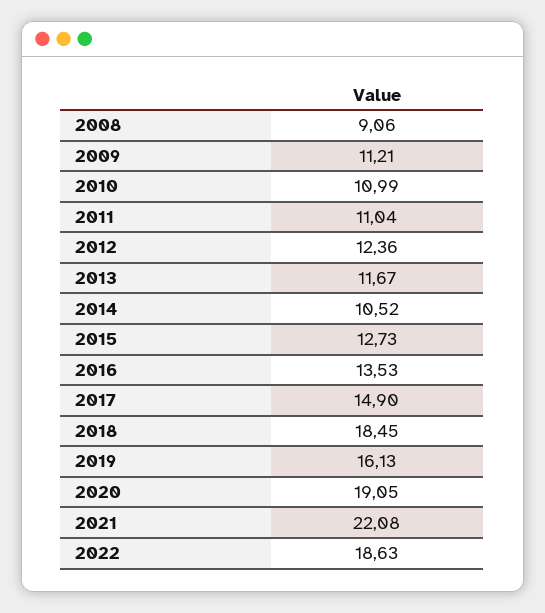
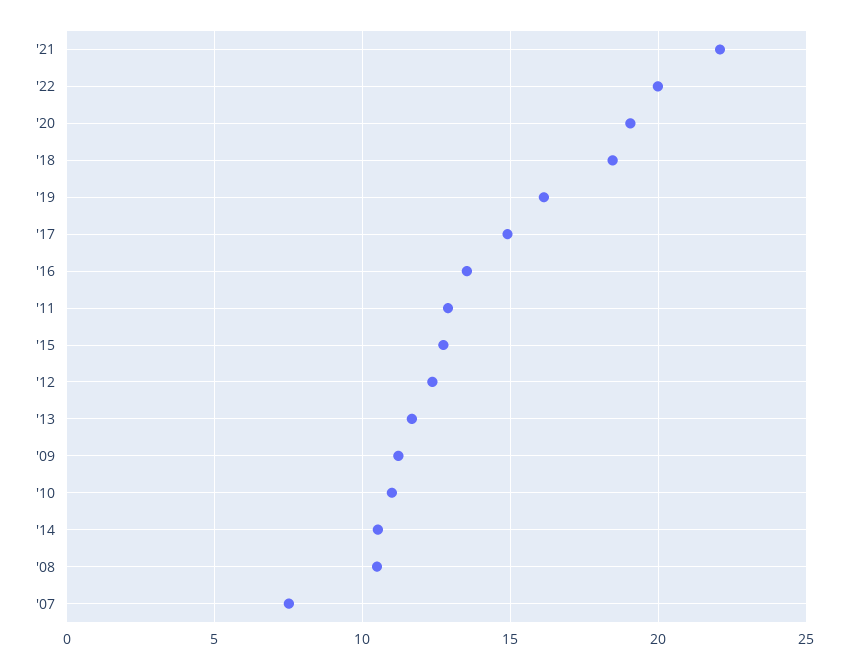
2008: 9.06 -> 10.5
2011: 11.04 -> 13
2022: 18.63 -> 20
'07: none -> 7.5

